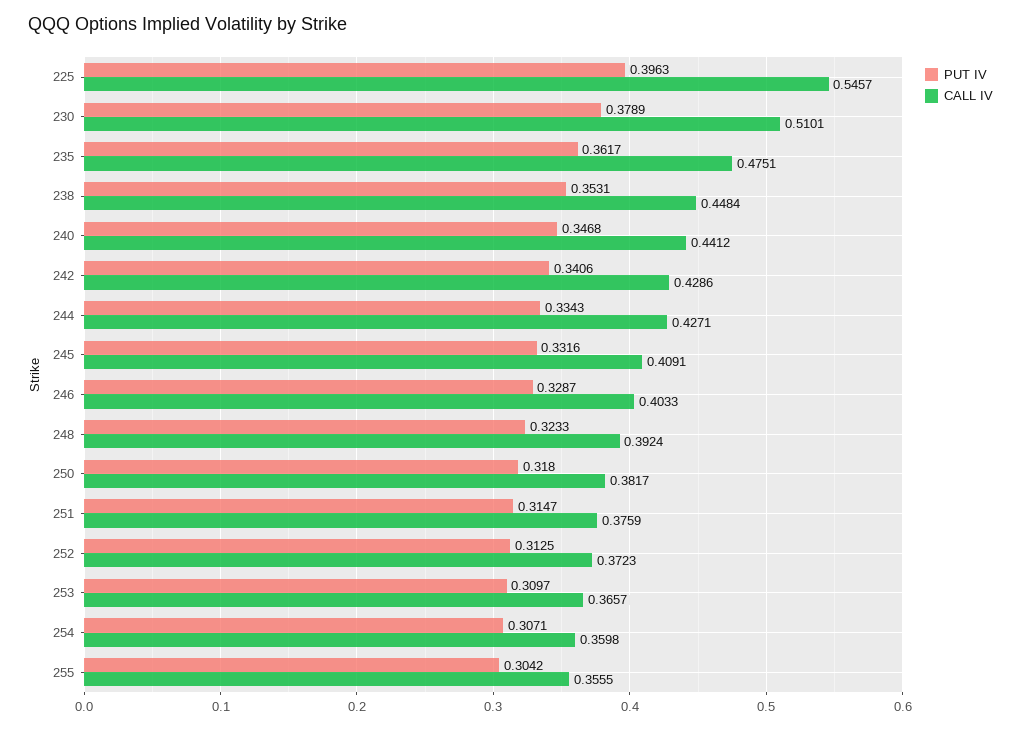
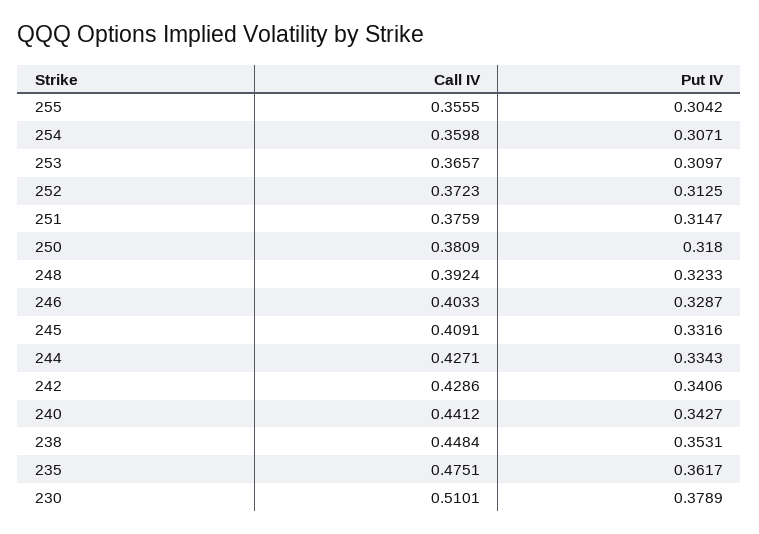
PUT IV, 225: 0.3963 -> none
CALL IV, 225: 0.5457 -> none
PUT IV, 240: 0.3468 -> 0.3427
CALL IV, 250: 0.3817 -> 0.3809

